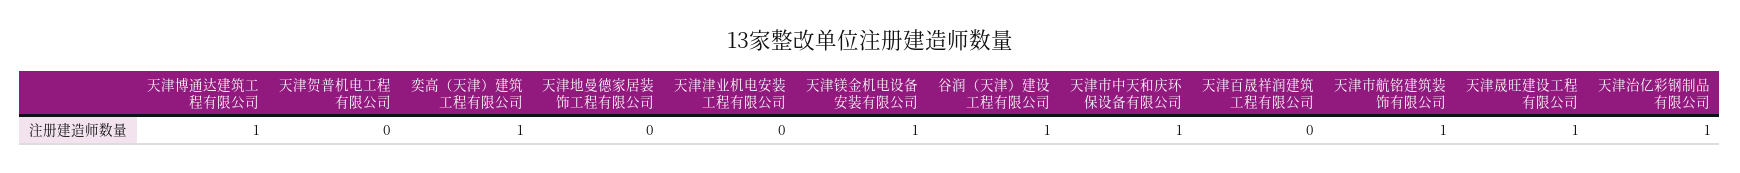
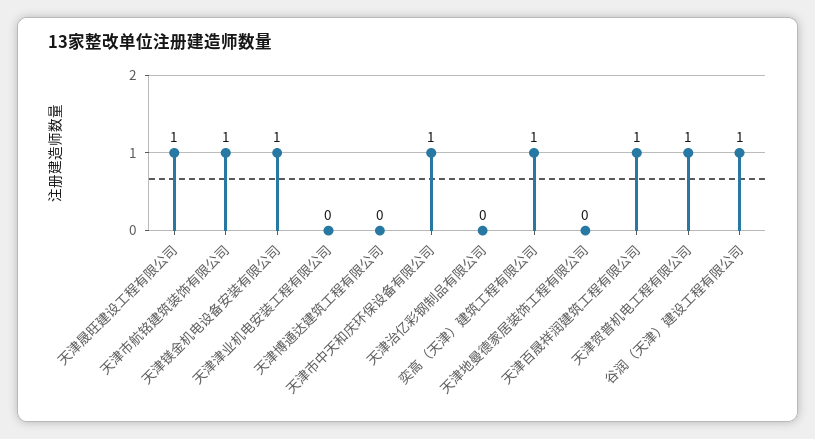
天津博通达建筑工程有限公司: 1 -> 0
天津贺普机电工程有限公司: 0 -> 1
天津百晟祥润建筑工程有限公司: 0 -> 1
天津治亿彩钢制品有限公司: 1 -> 0

